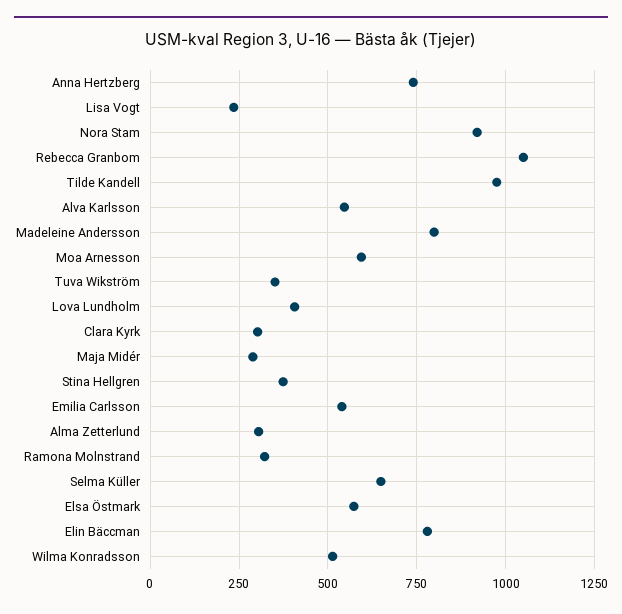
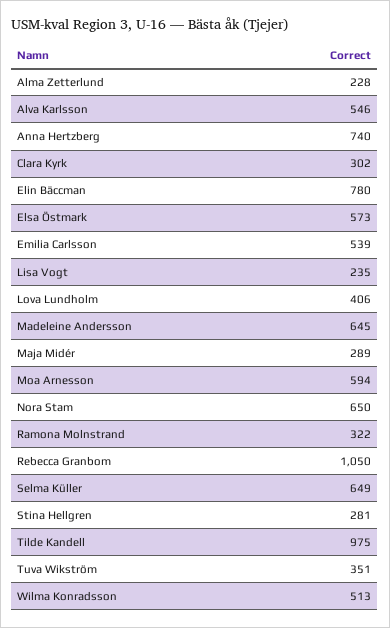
Nora Stam: 925 -> 650
Madeleine Andersson: 800 -> 645
Stina Hellgren: 375 -> 281
Alma Zetterlund: 300 -> 228

